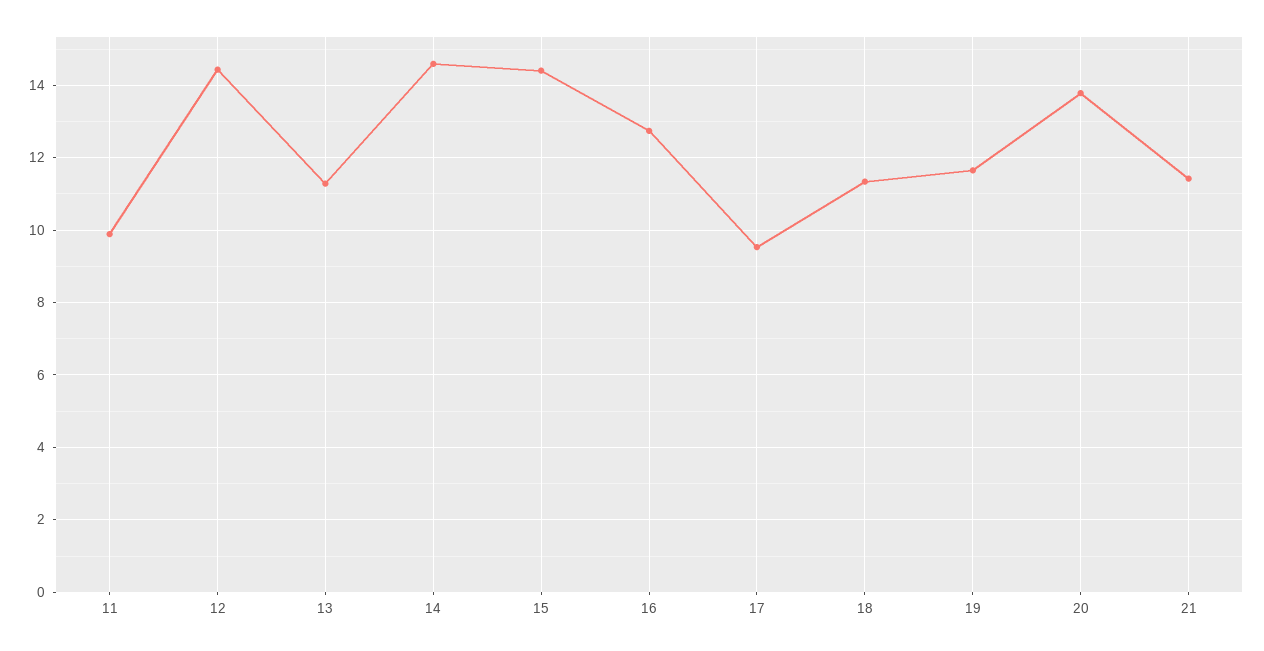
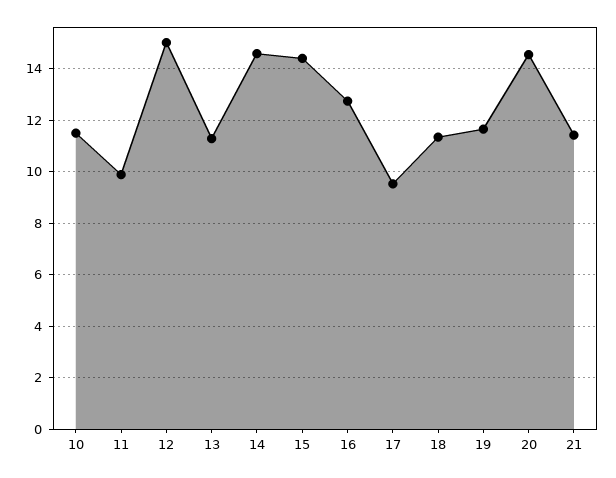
12: 14.4 -> 15
20: 13.8 -> 14.5
10: none -> 11.5

